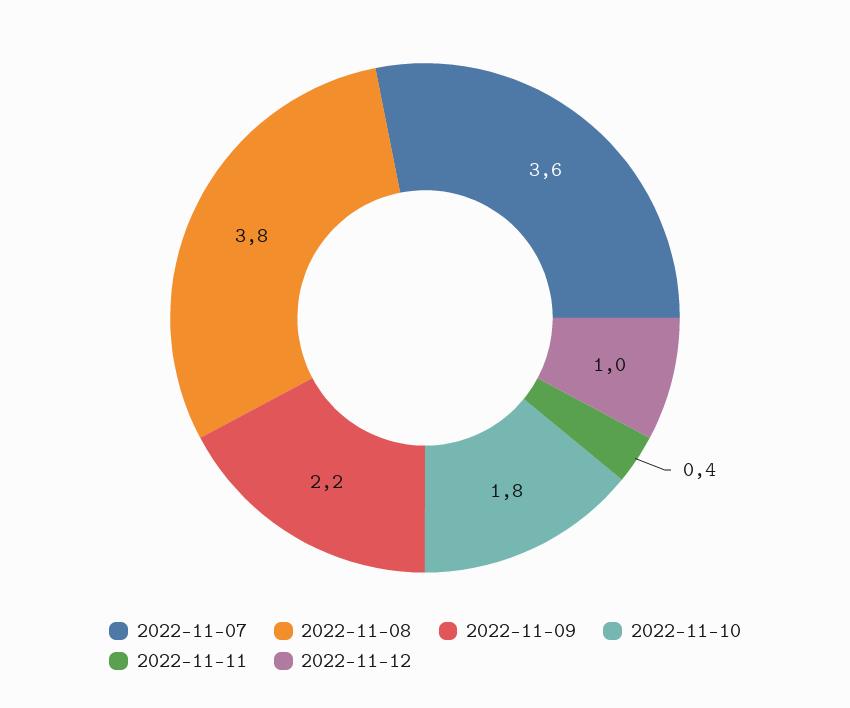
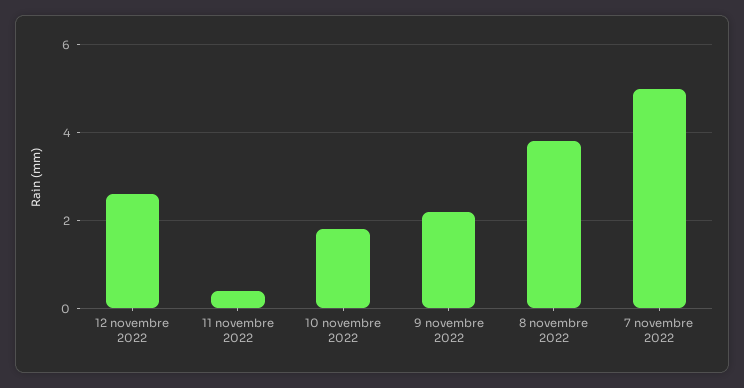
2022-11-07: 3.6 -> 5
2022-11-12: 1 -> 2.5

